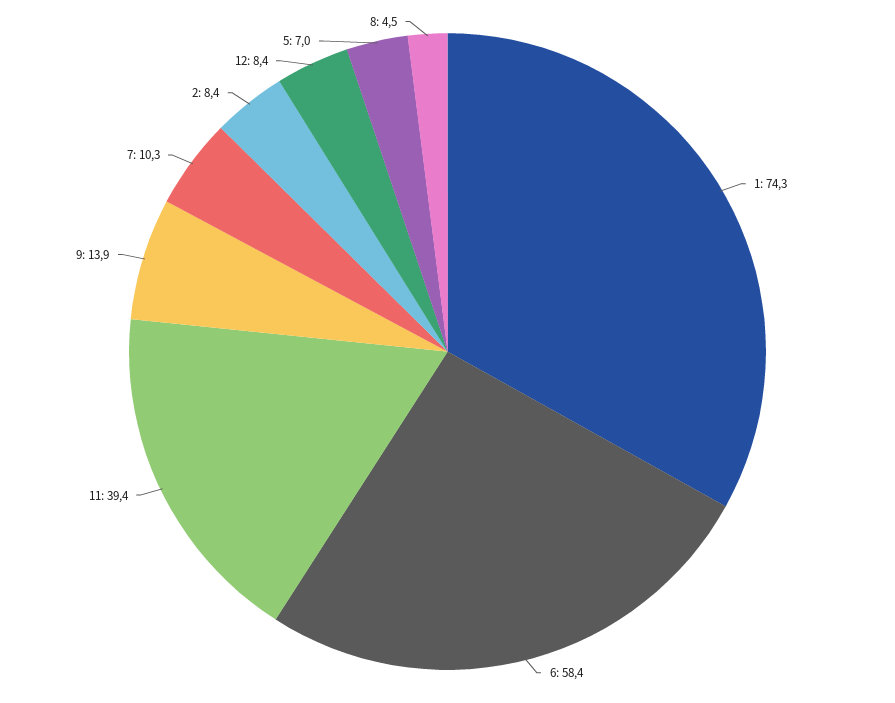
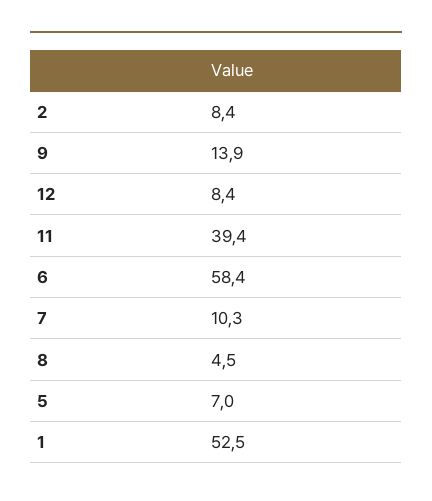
1: 74.3 -> 52.5

